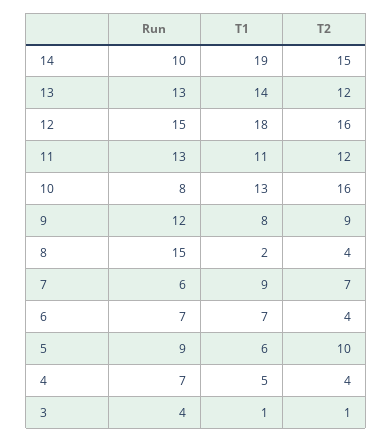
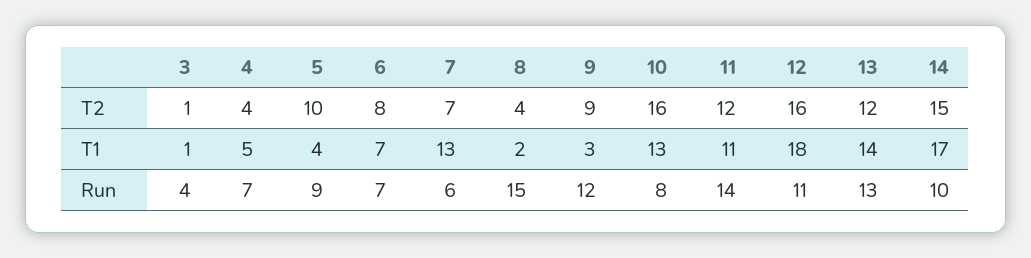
T1, 14: 19 -> 17
Run, 12: 15 -> 11
Run, 11: 13 -> 14
T1, 9: 8 -> 3
T1, 7: 9 -> 13
T2, 6: 4 -> 8
T1, 5: 6 -> 4

